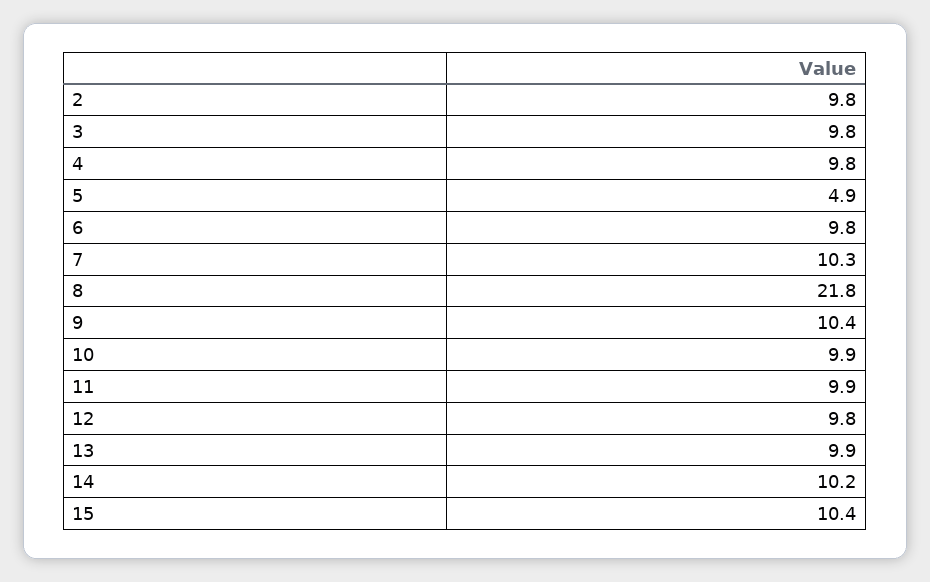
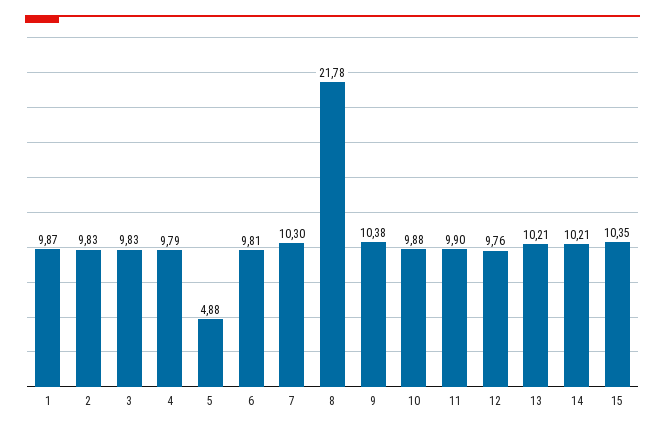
13: 9.9 -> 10.21
1: none -> 9.87

